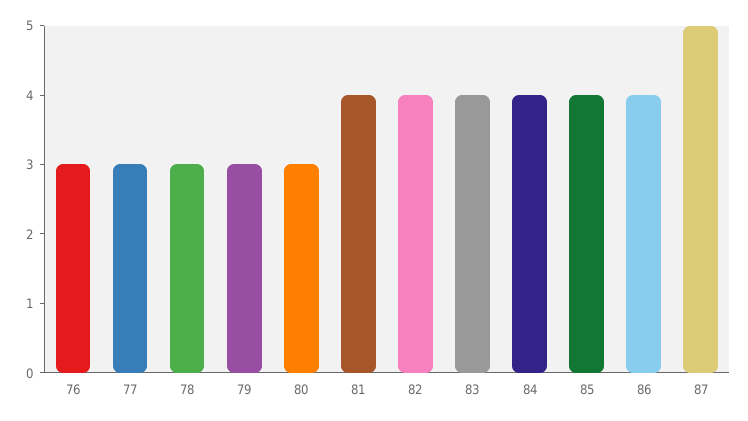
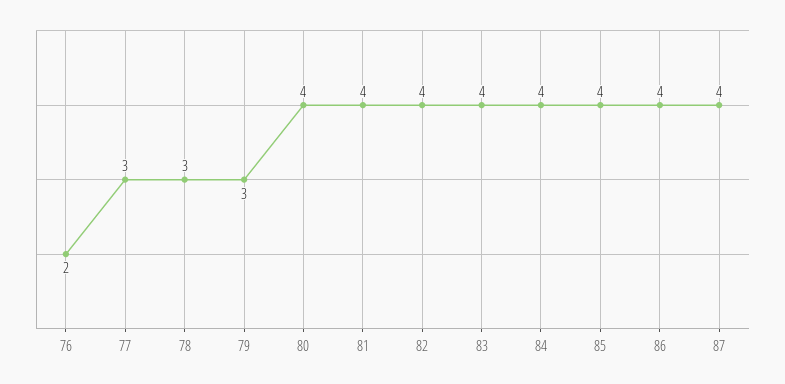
76: 3 -> 2
80: 3 -> 4
87: 5 -> 4

